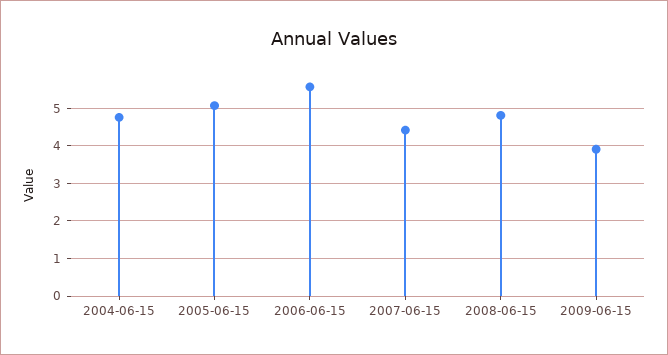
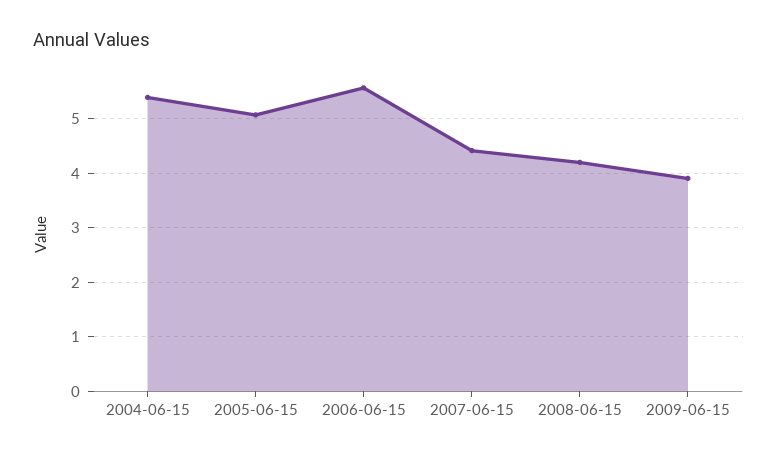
2004-06-15: 4.8 -> 5.4
2008-06-15: 4.8 -> 4.2

